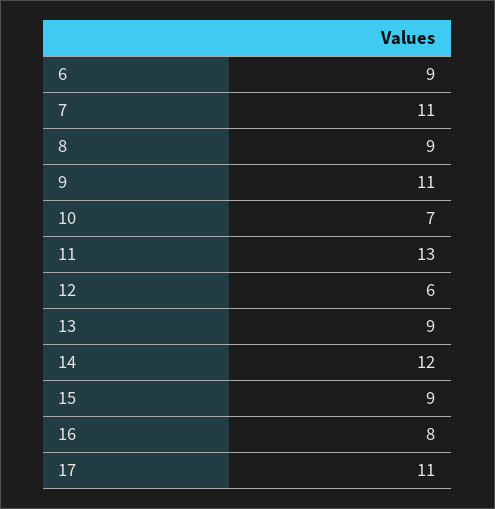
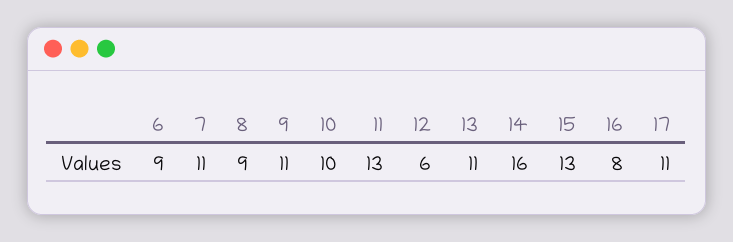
10: 7 -> 10
13: 9 -> 11
14: 12 -> 16
15: 9 -> 13

